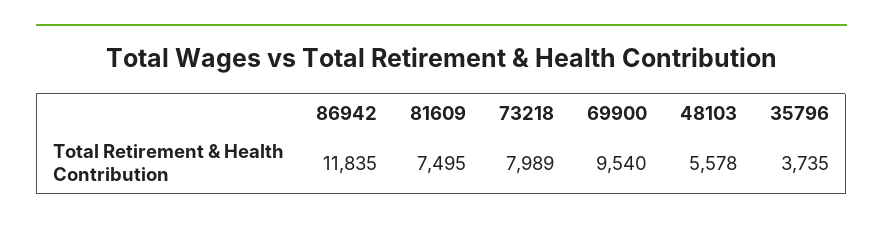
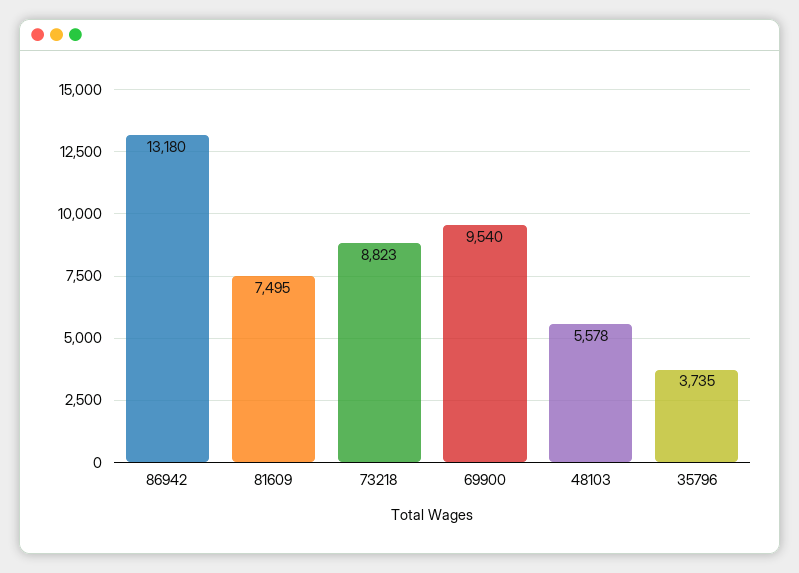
86942: 11835 -> 13180
73218: 7989 -> 8823

